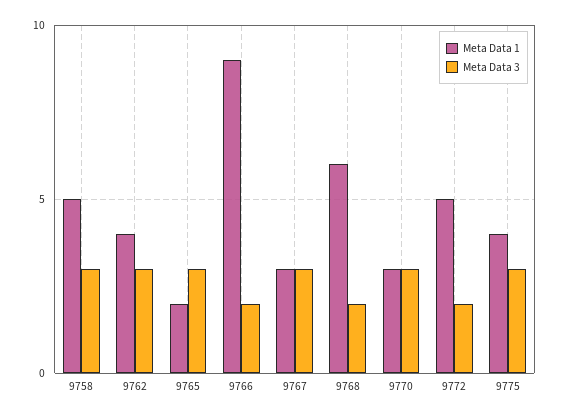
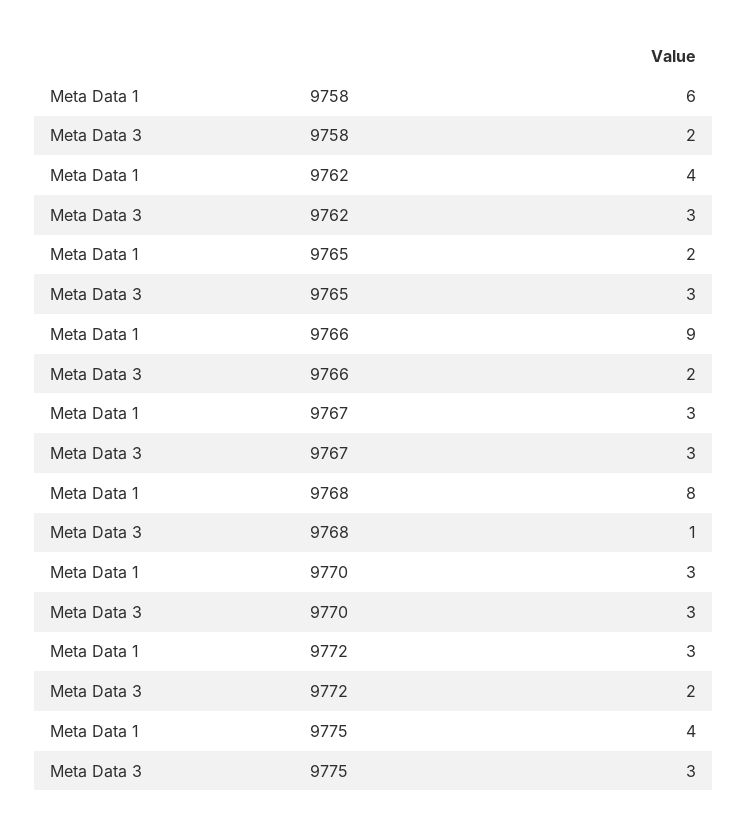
Meta Data 1, 9758: 5 -> 6
Meta Data 3, 9758: 3 -> 2
Meta Data 1, 9768: 6 -> 8
Meta Data 3, 9768: 2 -> 1
Meta Data 1, 9772: 5 -> 3

